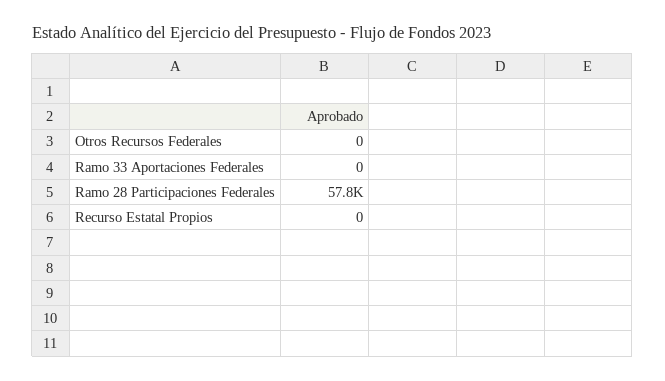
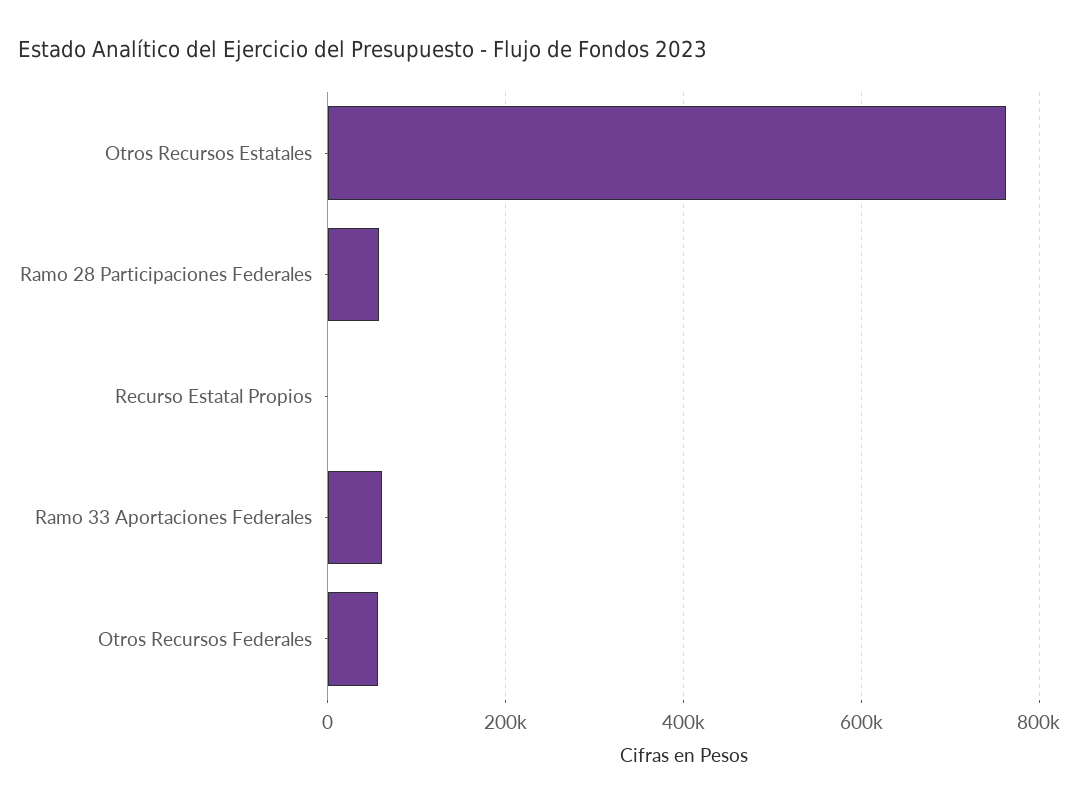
Otros Recursos Federales: 0 -> 60000
Ramo 33 Aportaciones Federales: 0 -> 60000
Otros Recursos Estatales: none -> 760000

